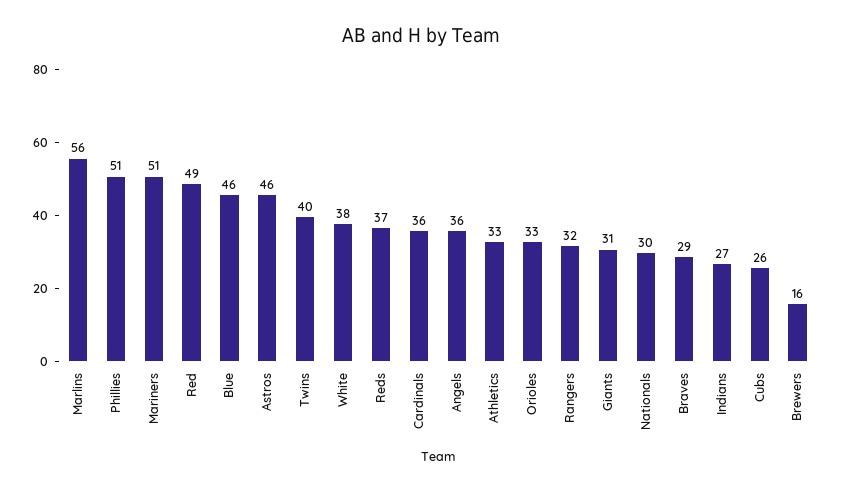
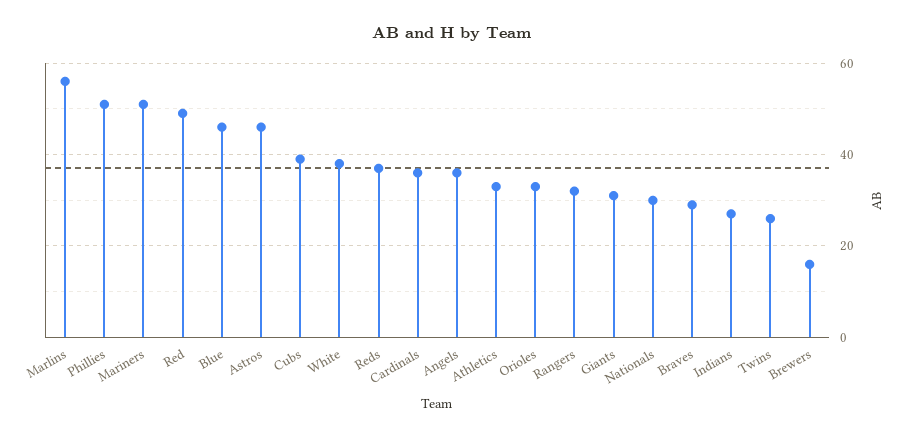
Twins: 40 -> 25
Cubs: 26 -> 40

